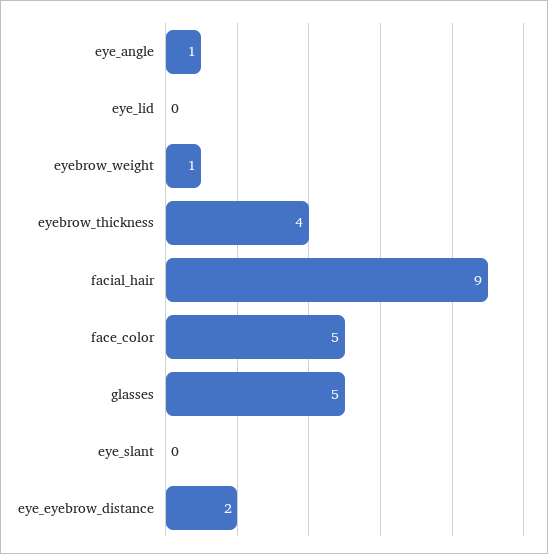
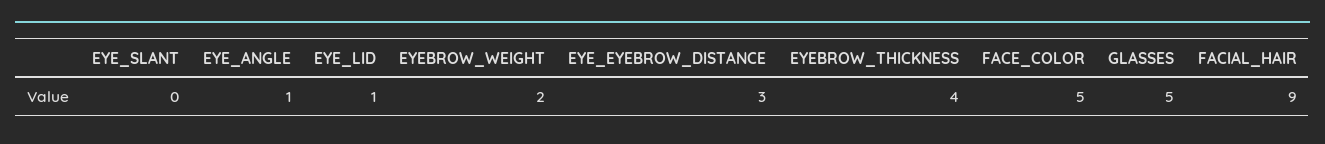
eye_lid: 0 -> 1
eyebrow_weight: 1 -> 2
eye_eyebrow_distance: 2 -> 3

